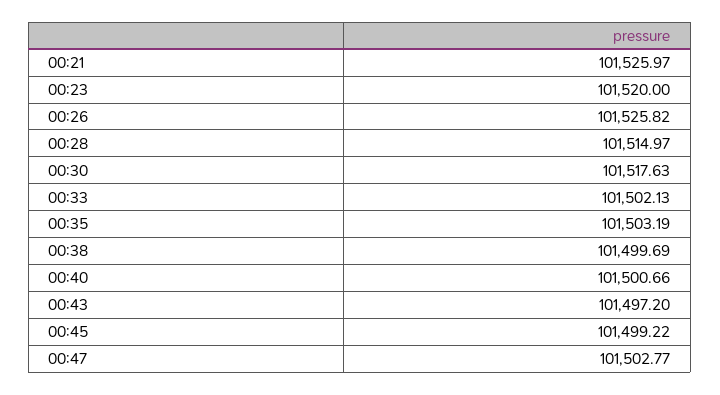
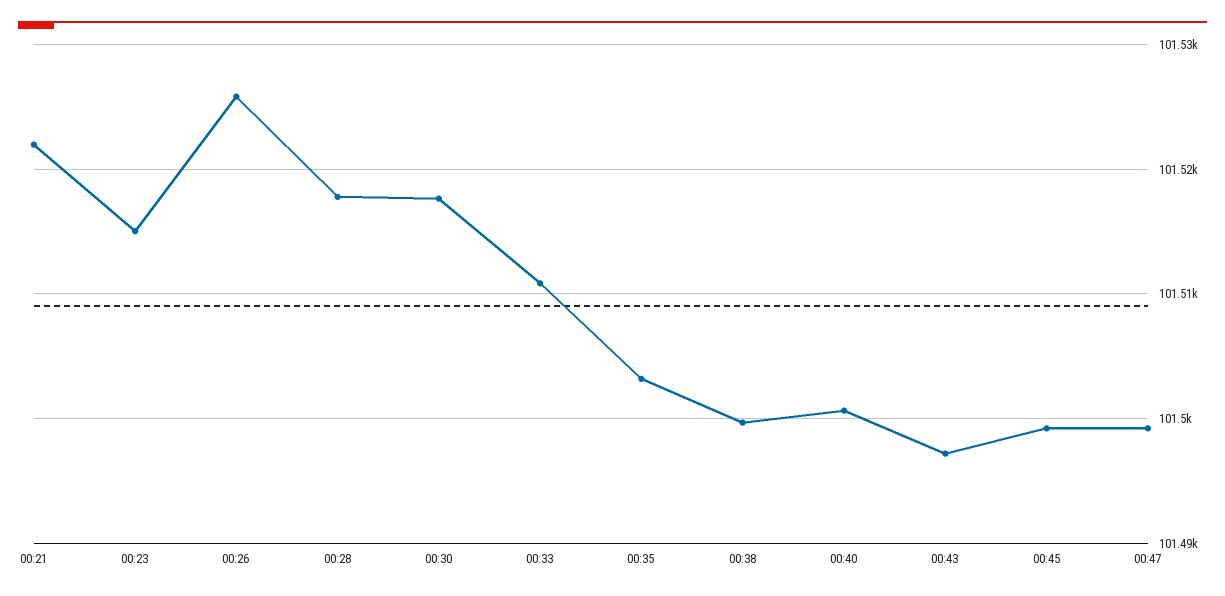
00:21: 101525.97 -> 101522
00:23: 101520 -> 101515
00:28: 101514.97 -> 101518
00:33: 101502.13 -> 101511
00:47: 101502.77 -> 101499

